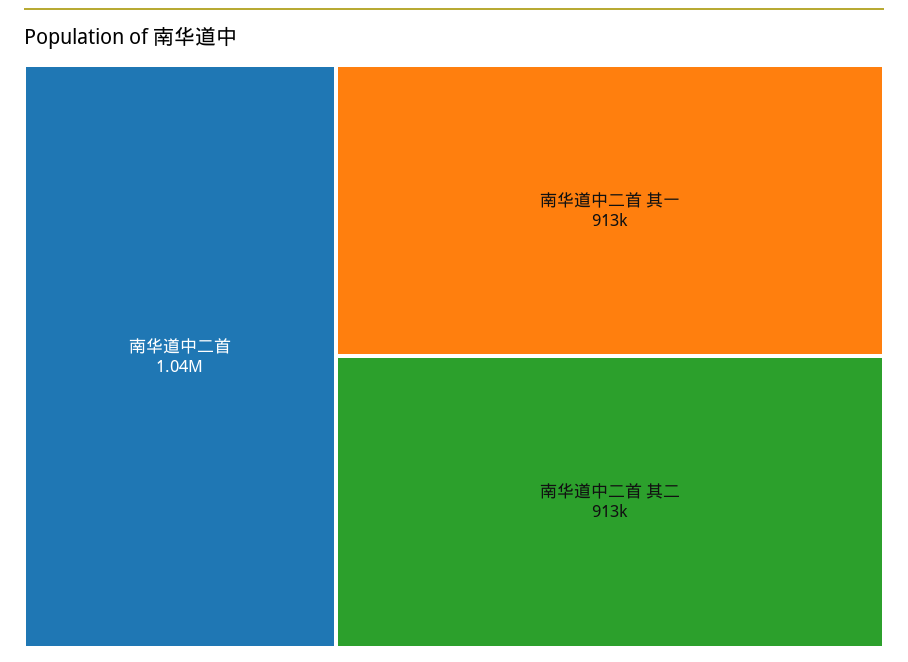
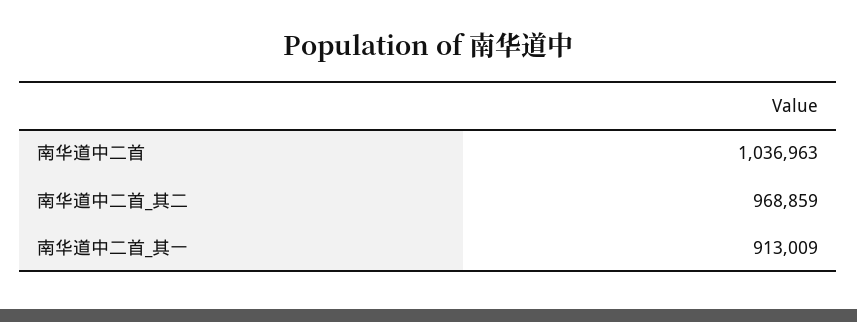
南华道中二首 其二: 913000 -> 968859

